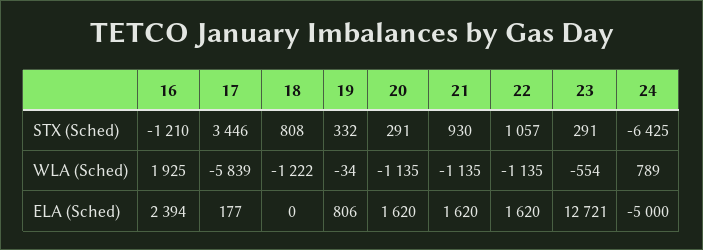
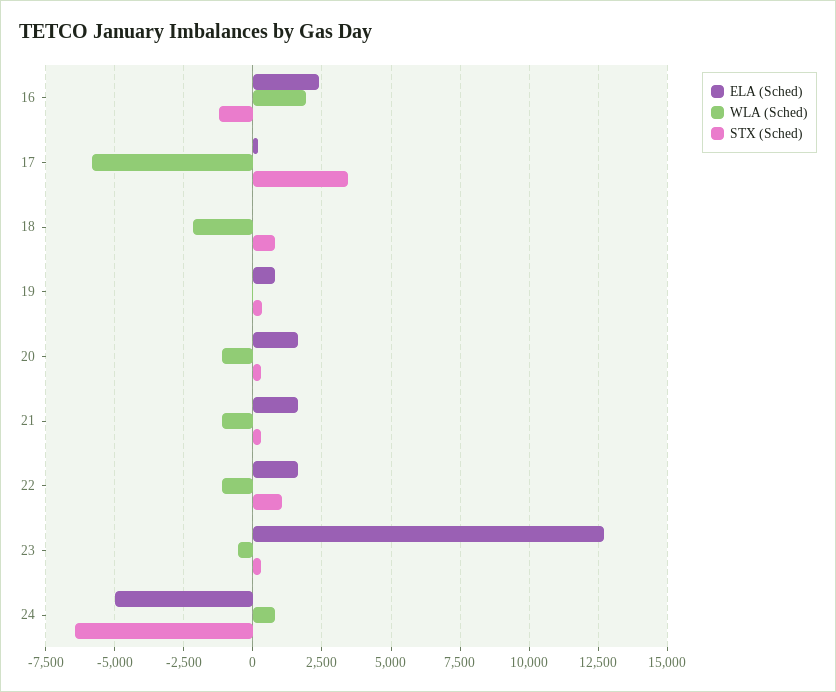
STX (Sched), 21: 930 -> 250
WLA (Sched), 18: -1222 -> -2250

